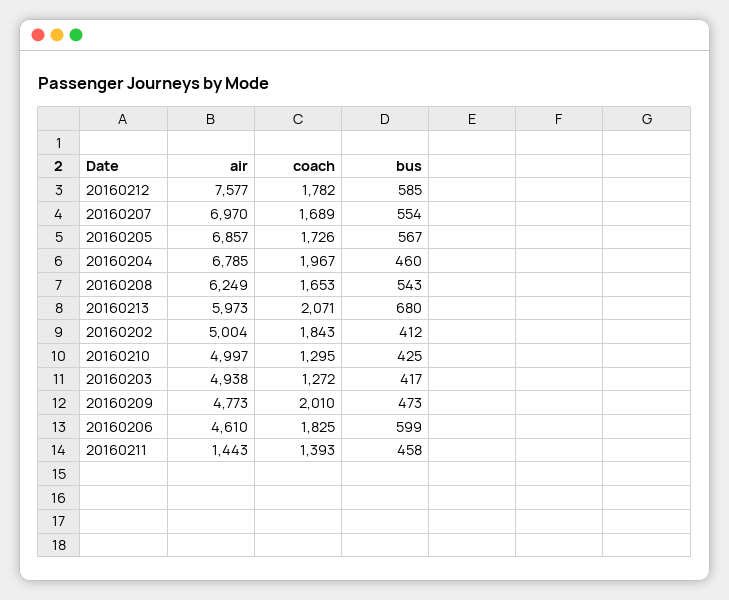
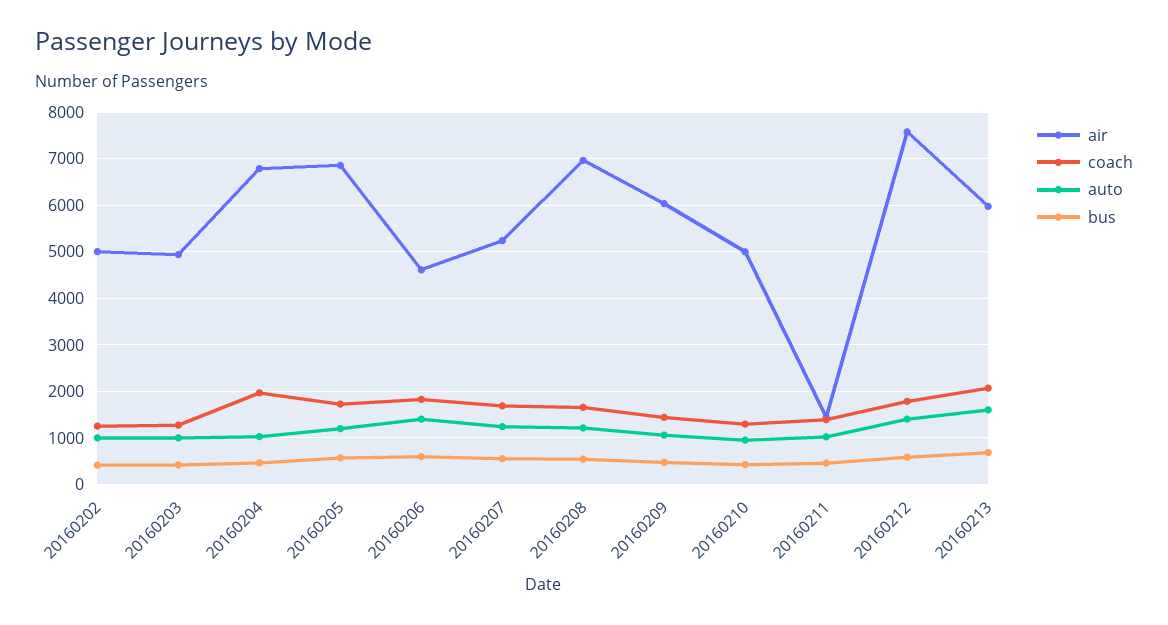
air, 20160207: 6970 -> 5200
air, 20160208: 6249 -> 7000
coach, 20160202: 1843 -> 1200
air, 20160209: 4773 -> 6000
coach, 20160209: 2010 -> 1400
auto, 20160202: none -> 1000
auto, 20160203: none -> 1000
auto, 20160204: none -> 1000
auto, 20160205: none -> 1200
auto, 20160206: none -> 1400
auto, 20160207: none -> 1200
auto, 20160208: none -> 1200
auto, 20160209: none -> 1000
auto, 20160210: none -> 1000
auto, 20160211: none -> 1000
auto, 20160212: none -> 1400
auto, 20160213: none -> 1600

